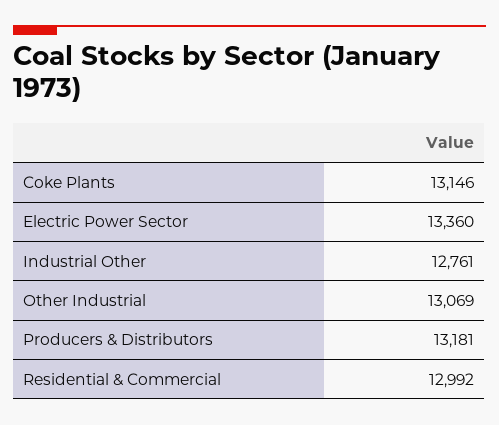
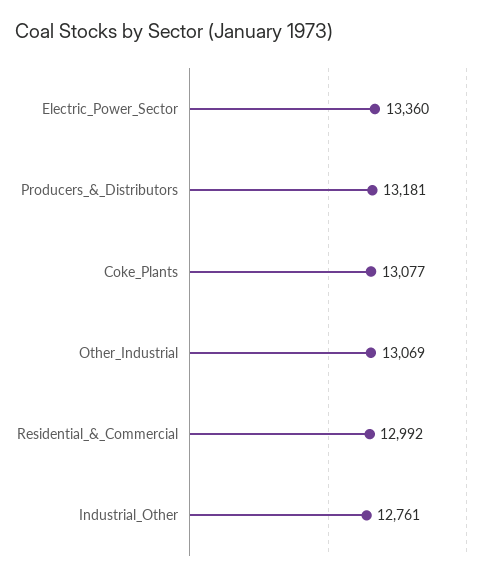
Coke Plants: 13146 -> 13077

